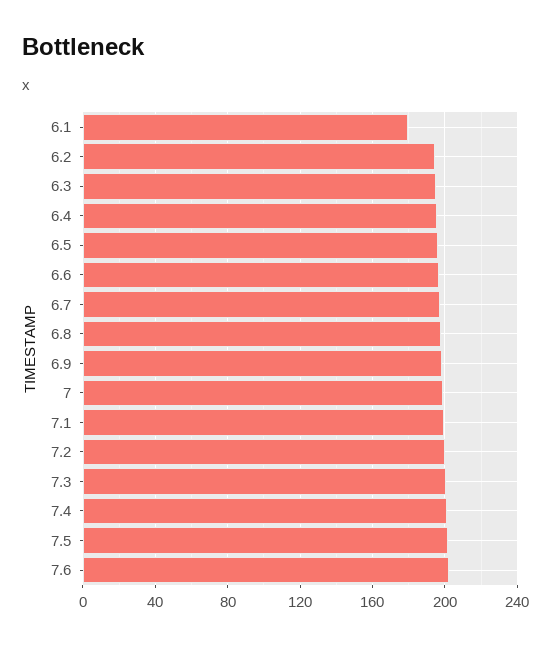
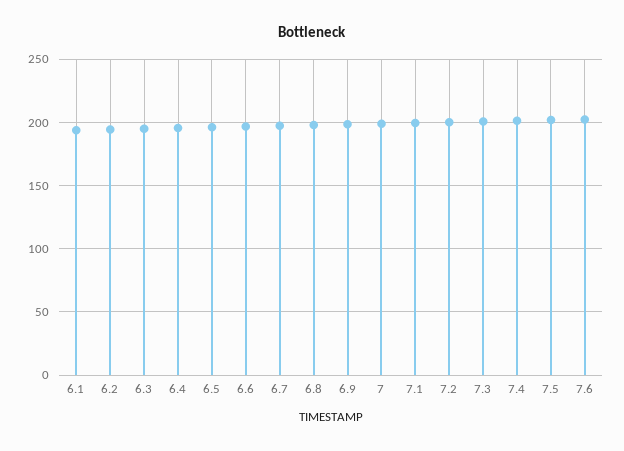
6.1: 180 -> 195

